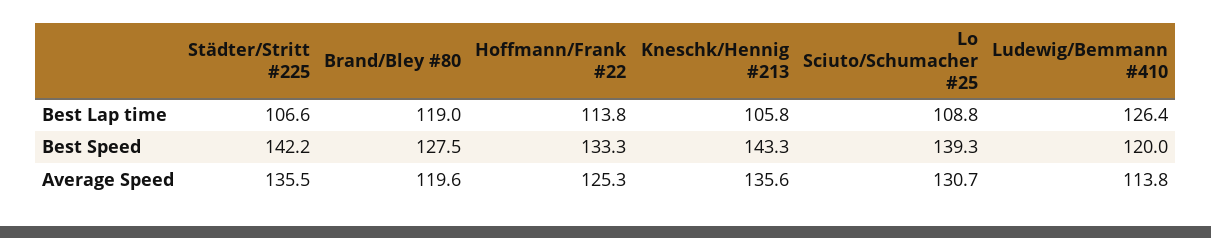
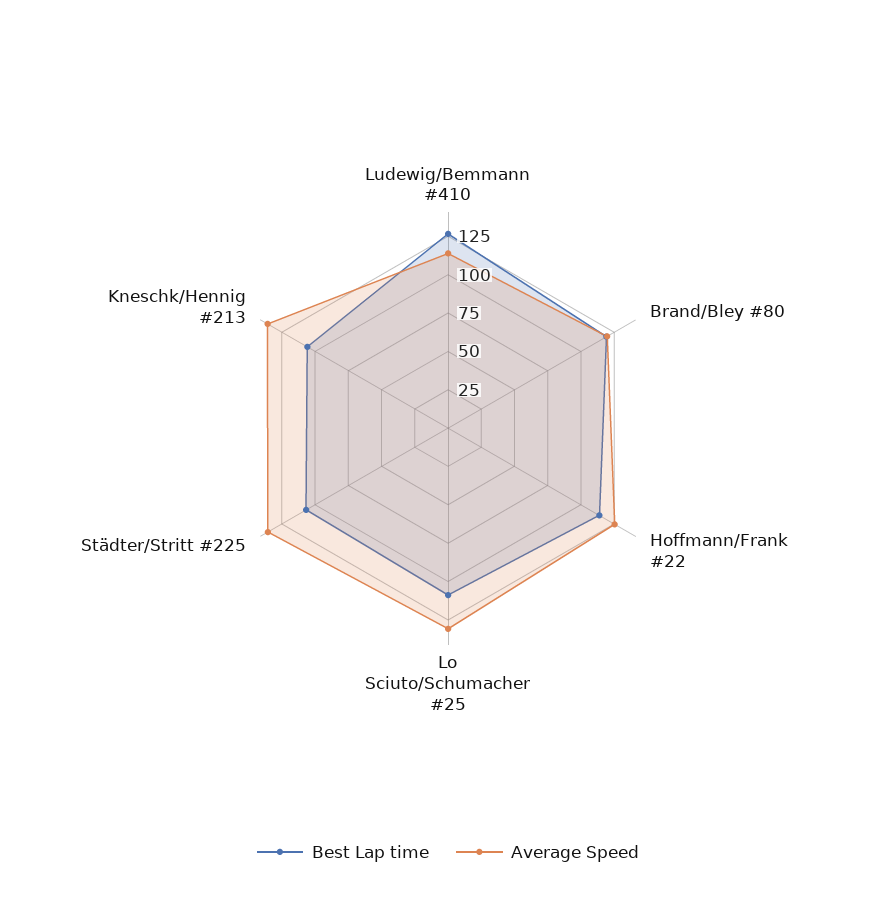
Best Speed, Städter/Stritt #225: 142.2 -> none
Best Speed, Brand/Bley #80: 127.5 -> none
Best Speed, Hoffmann/Frank #22: 133.3 -> none
Best Speed, Kneschk/Hennig #213: 143.3 -> none
Best Speed, Lo Sciuto/Schumacher #25: 139.3 -> none
Best Speed, Ludewig/Bemmann #410: 120 -> none

